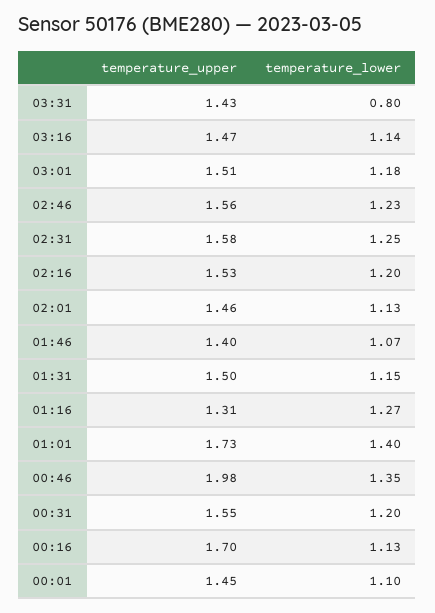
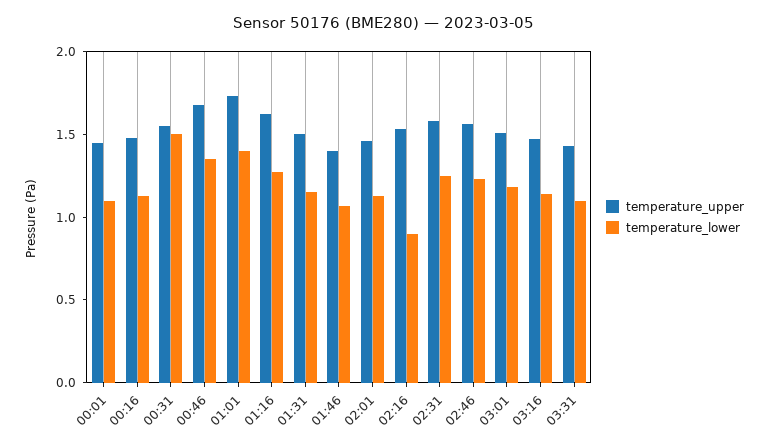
temperature_lower, 03:31: 0.8 -> 1.1
temperature_lower, 02:16: 1.2 -> 0.9
temperature_upper, 01:16: 1.31 -> 1.6
temperature_upper, 00:46: 1.98 -> 1.7
temperature_lower, 00:31: 1.2 -> 1.5
temperature_upper, 00:16: 1.7 -> 1.5

